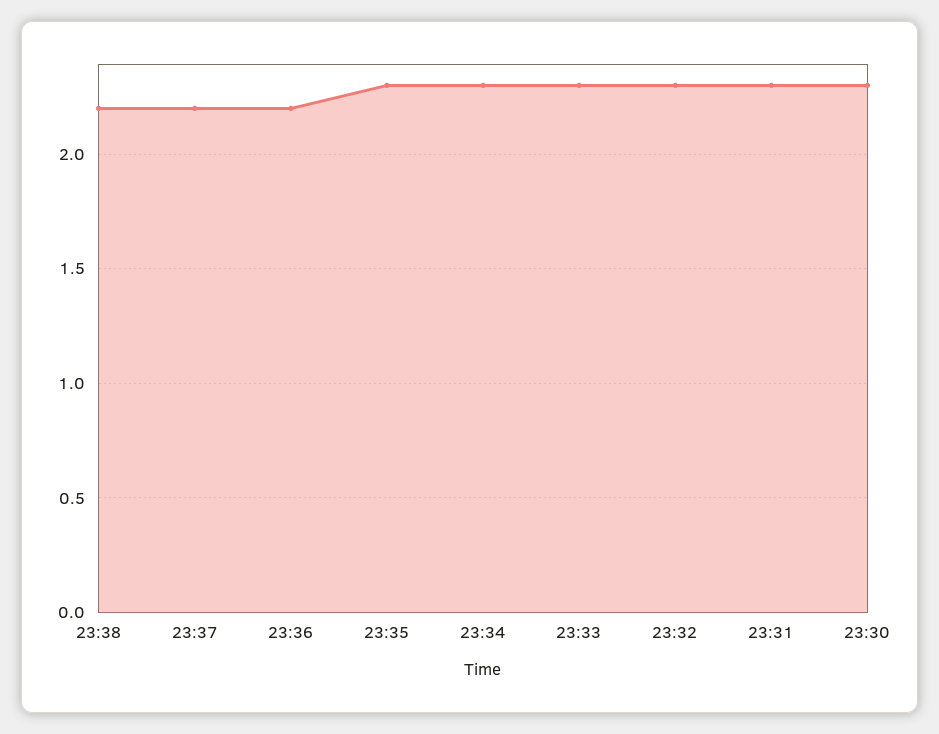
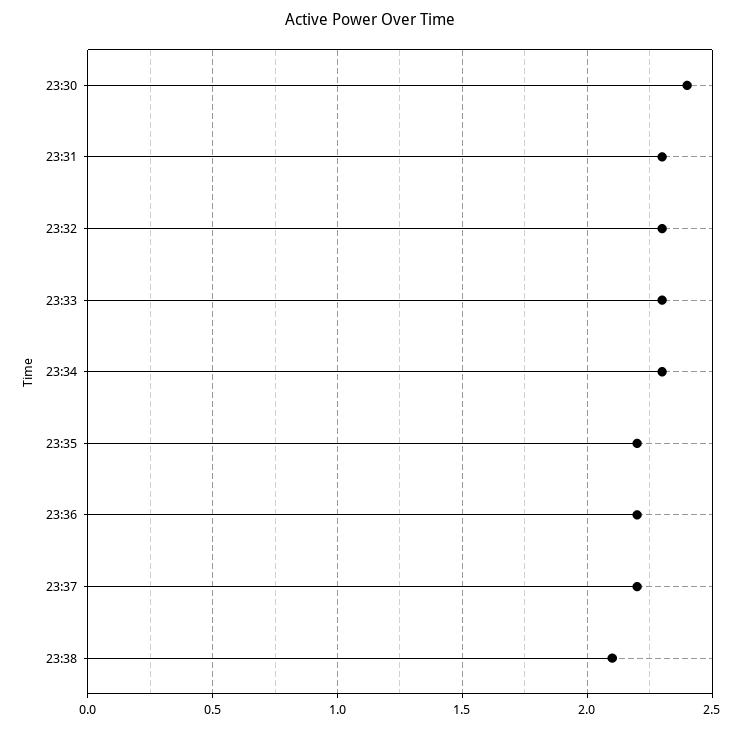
23:38: 2.2 -> 2.1
23:35: 2.3 -> 2.2
23:30: 2.3 -> 2.4

